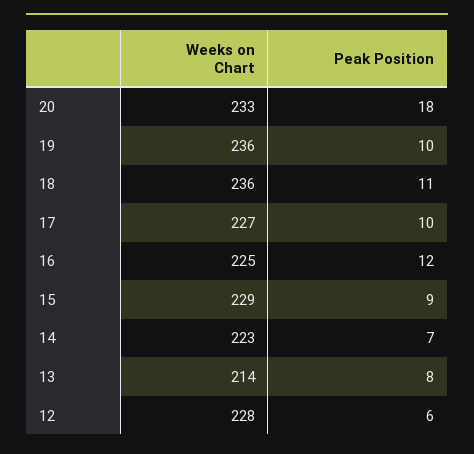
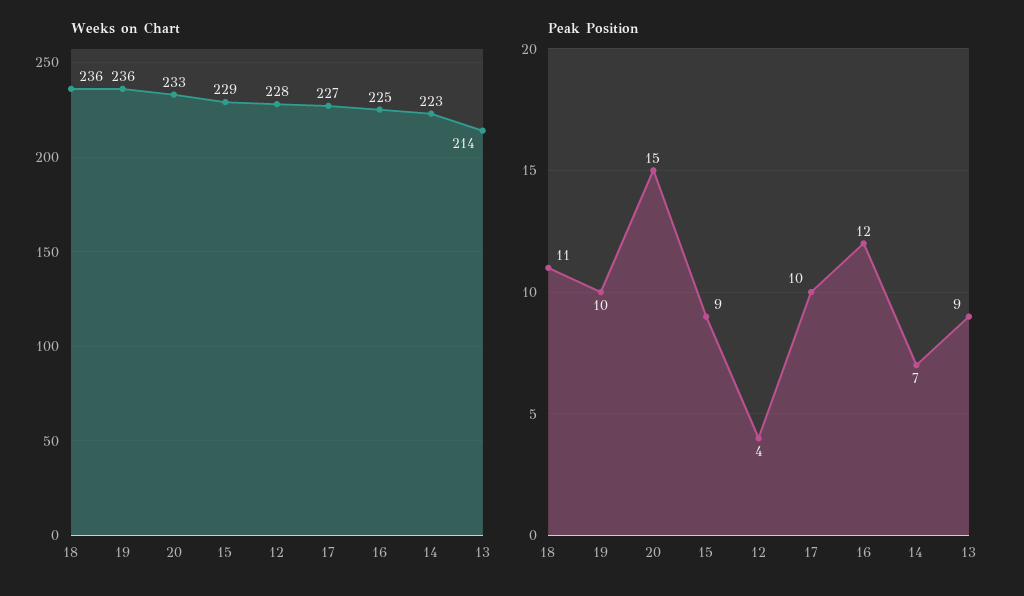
Peak Position, 20: 18 -> 15
Peak Position, 13: 8 -> 9
Peak Position, 12: 6 -> 4

